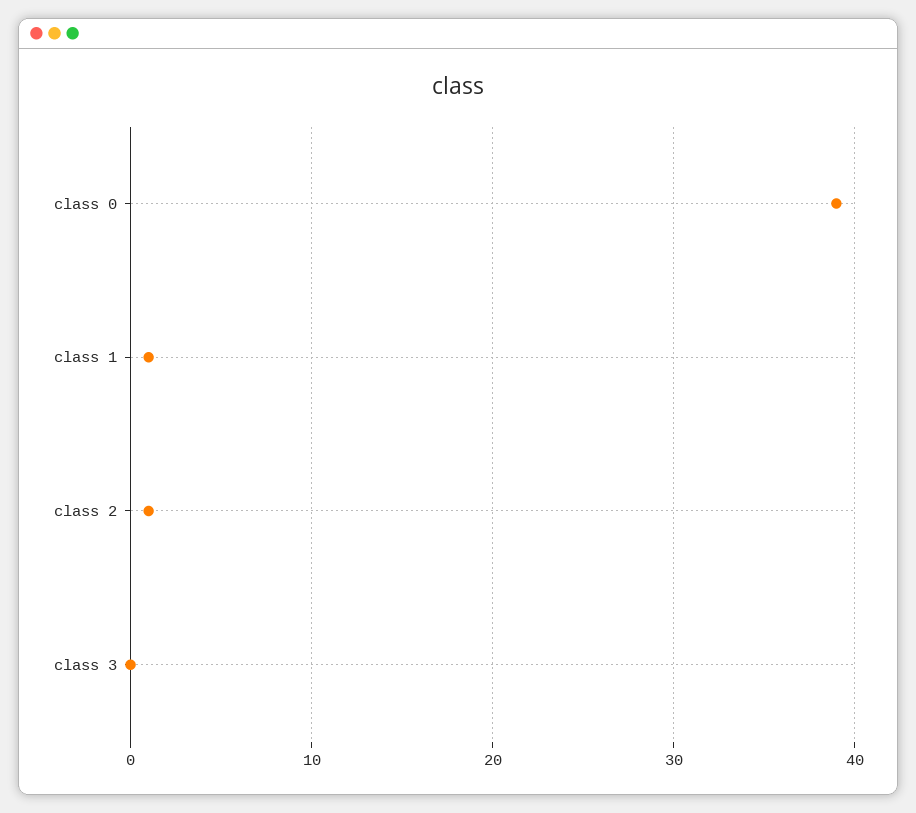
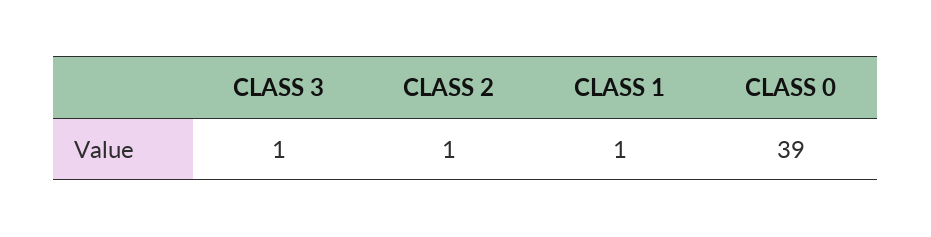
class 3: 0 -> 1

